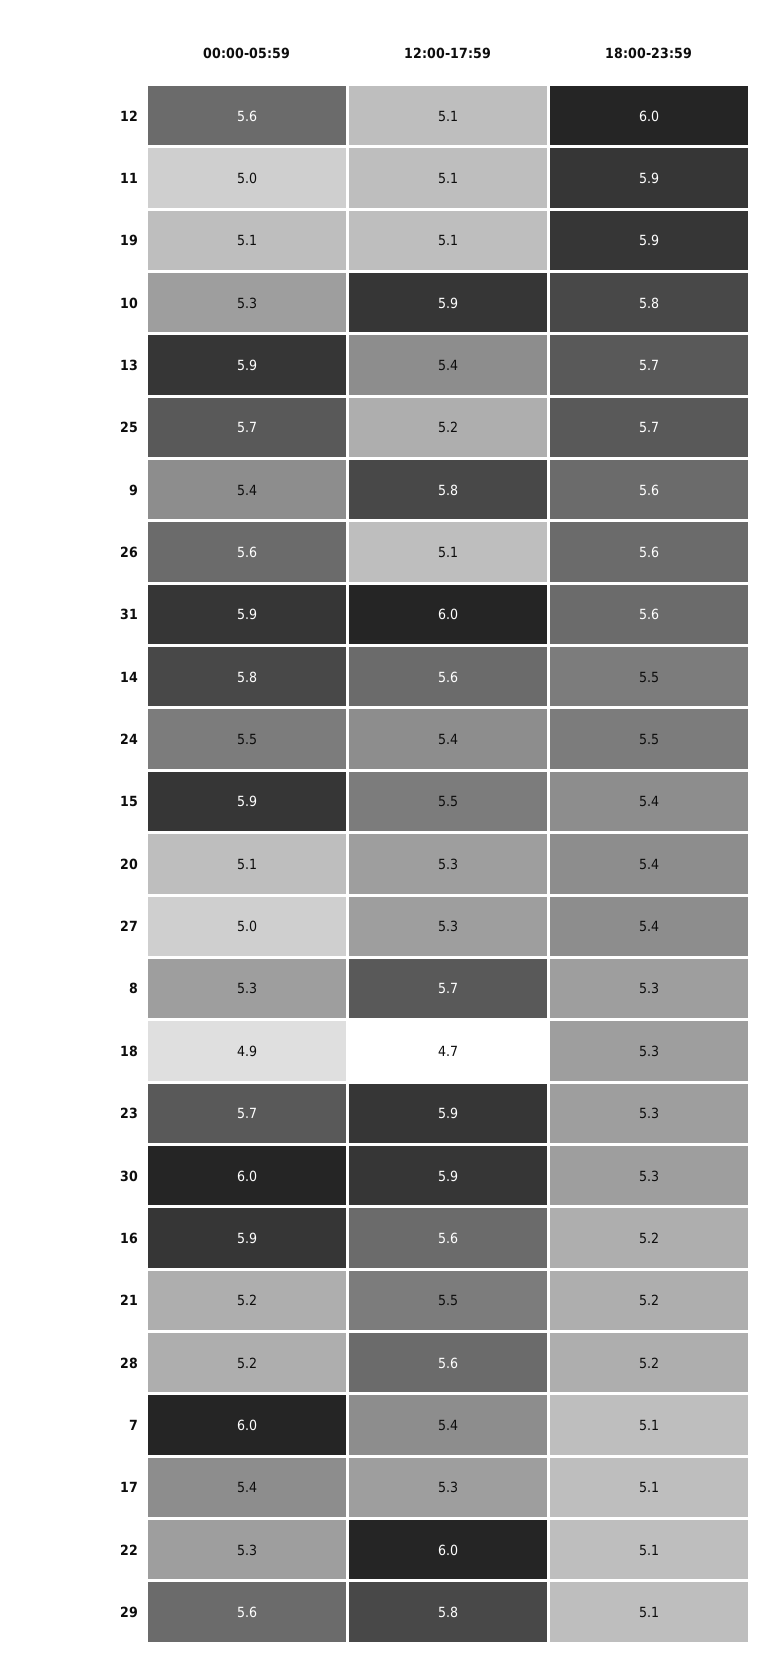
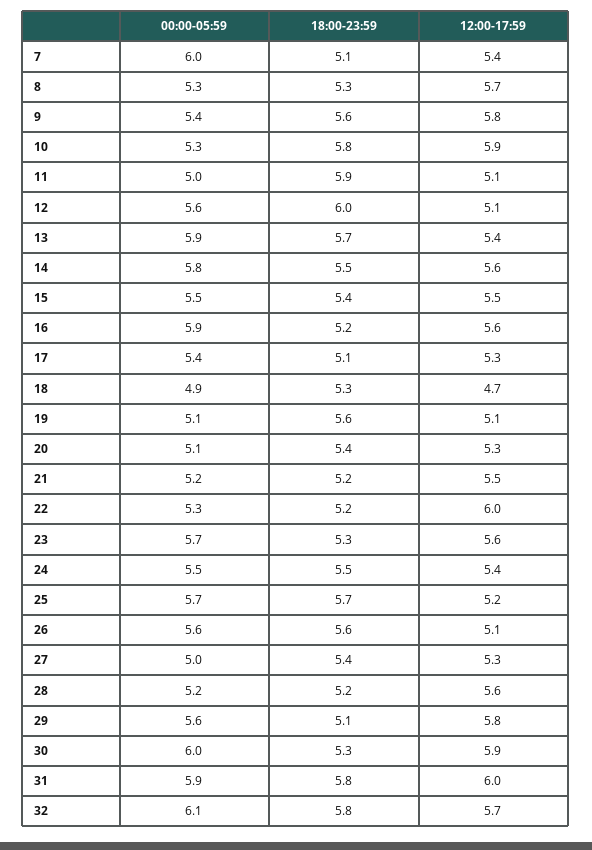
18:00-23:59, 19: 5.9 -> 5.6
18:00-23:59, 31: 5.6 -> 5.8
00:00-05:59, 15: 5.9 -> 5.5
12:00-17:59, 23: 5.9 -> 5.6
18:00-23:59, 22: 5.1 -> 5.2
00:00-05:59, 32: none -> 6.1
18:00-23:59, 32: none -> 5.8
12:00-17:59, 32: none -> 5.7

